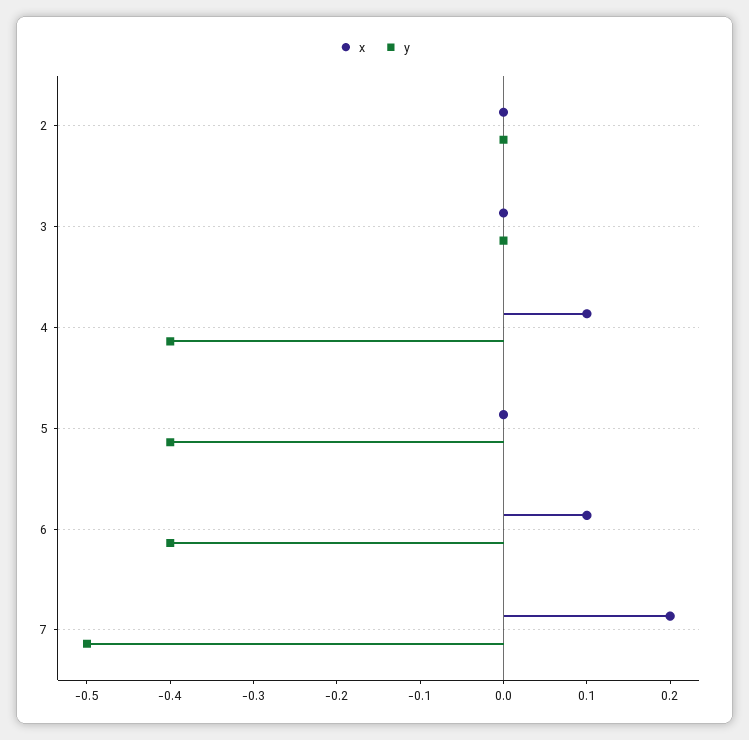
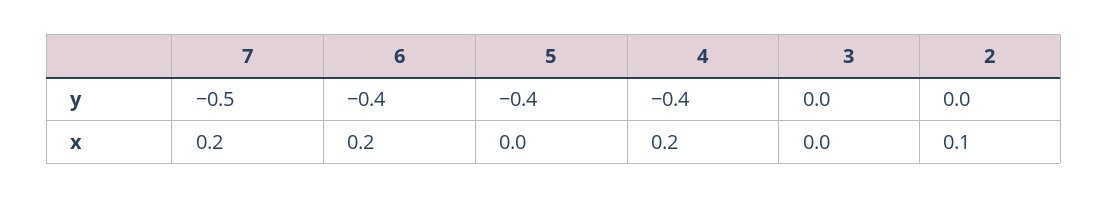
x, 2: 0 -> 0.1
x, 4: 0.1 -> 0.2
x, 6: 0.1 -> 0.2

